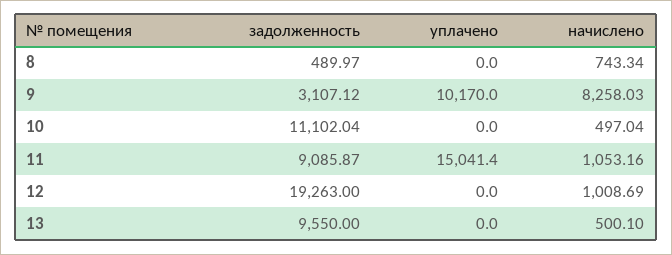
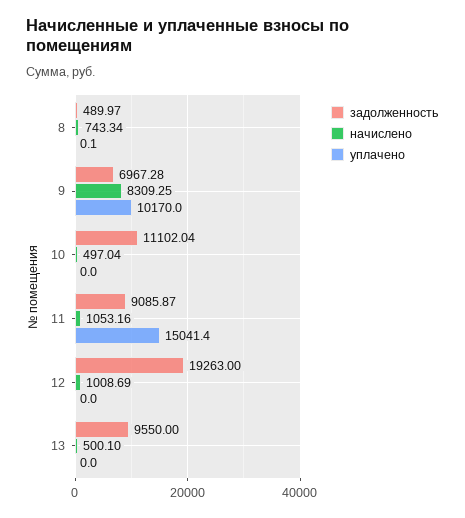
уплачено, 8: 0 -> 0.1
задолженность, 9: 3107.12 -> 6967.28
начислено, 9: 8258.03 -> 8309.25

